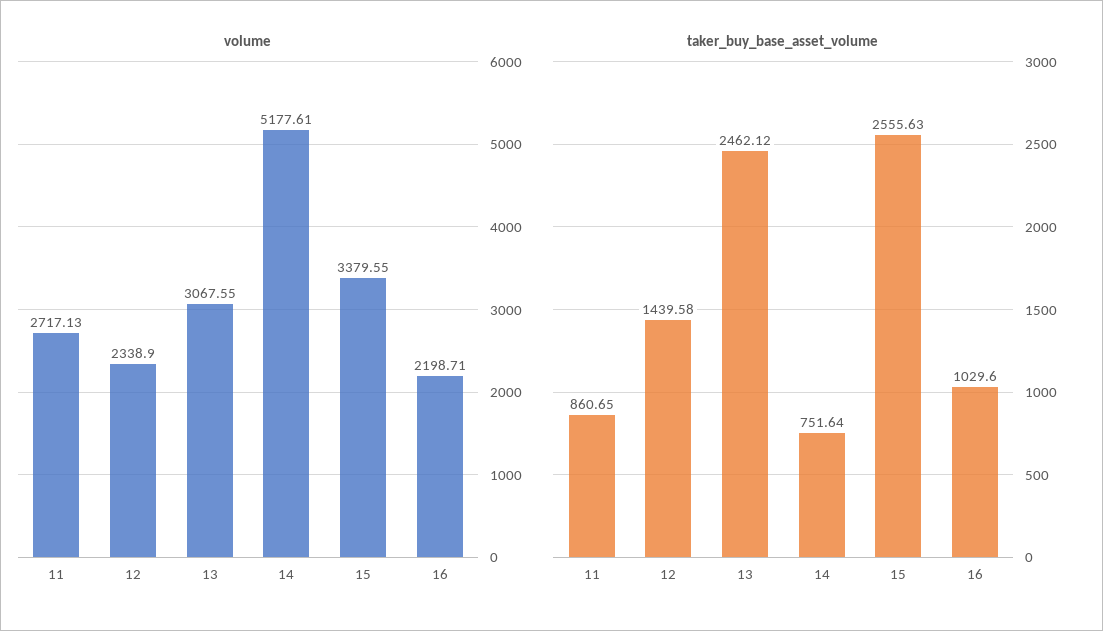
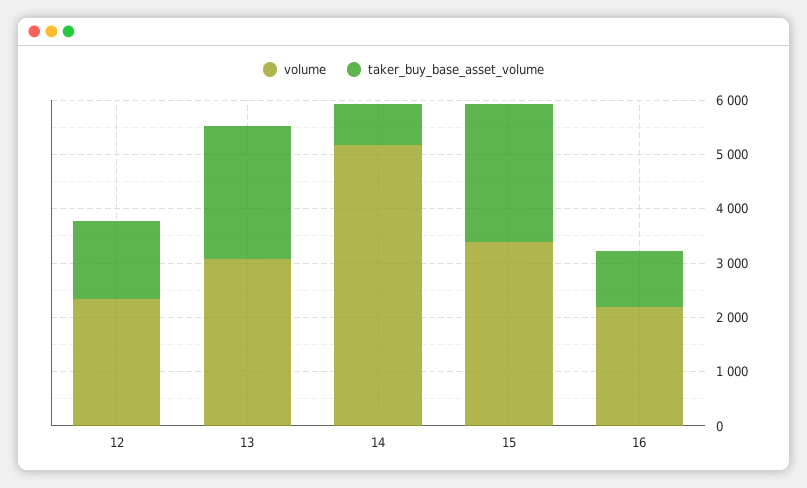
volume, 11: 2717.13 -> none
taker_buy_base_asset_volume, 11: 860.65 -> none

